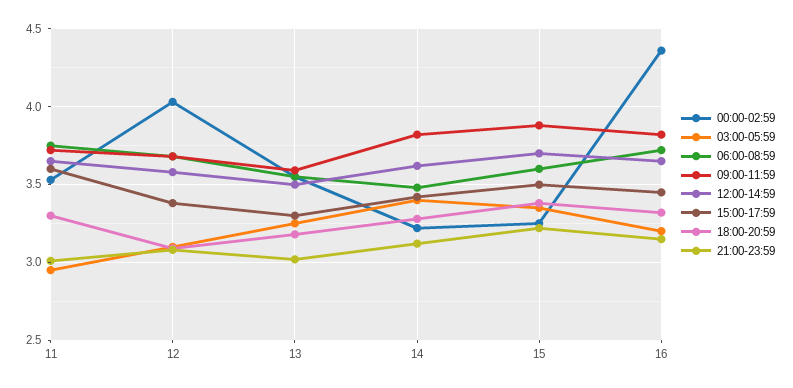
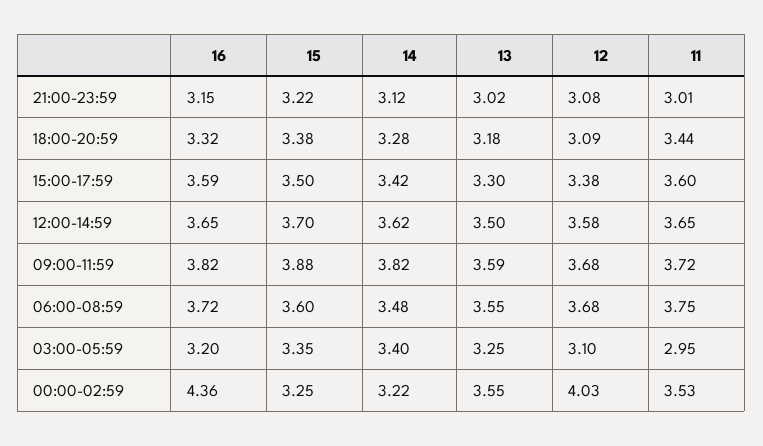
18:00-20:59, 11: 3.3 -> 3.44
15:00-17:59, 16: 3.45 -> 3.59

